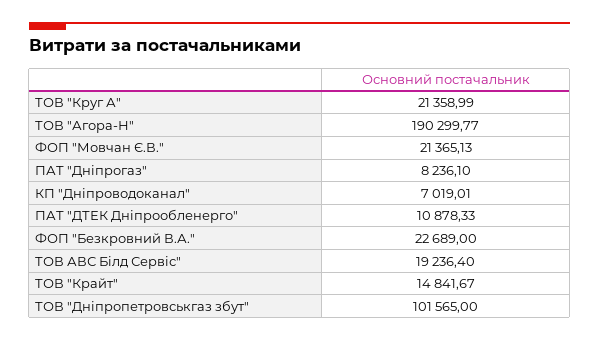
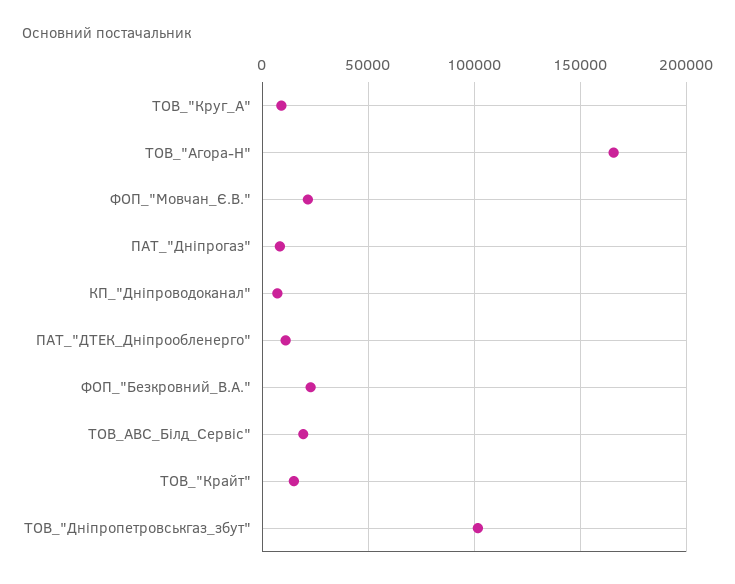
ТОВ "Круг А": 21358.99 -> 10000
ТОВ "Агора-Н": 190299.77 -> 165000

